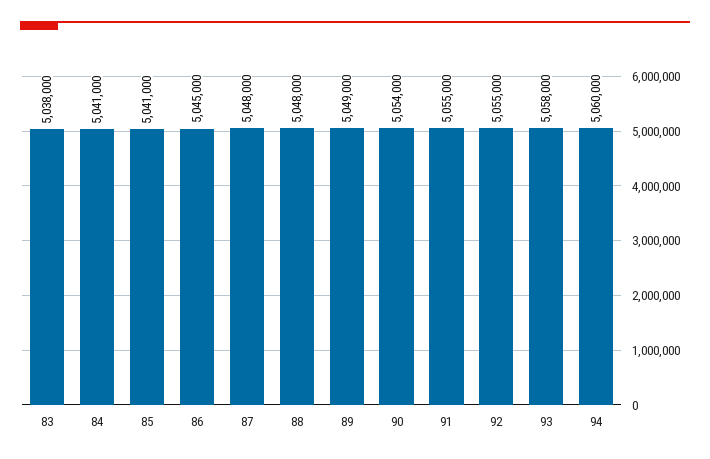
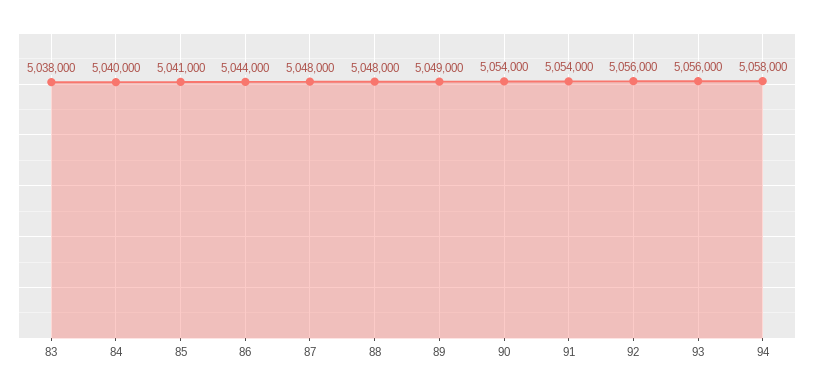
84: 5041000 -> 5040000
86: 5045000 -> 5044000
91: 5055000 -> 5054000
92: 5055000 -> 5056000
93: 5058000 -> 5056000
94: 5060000 -> 5058000

